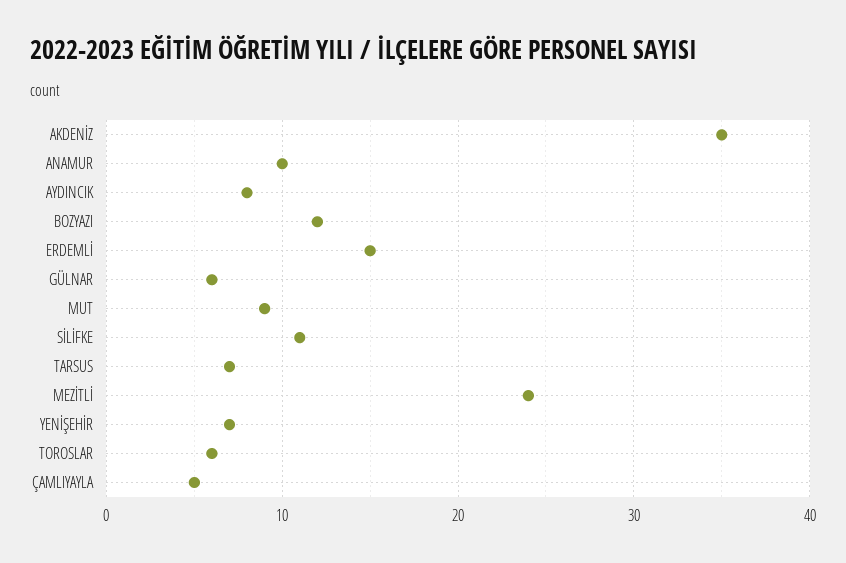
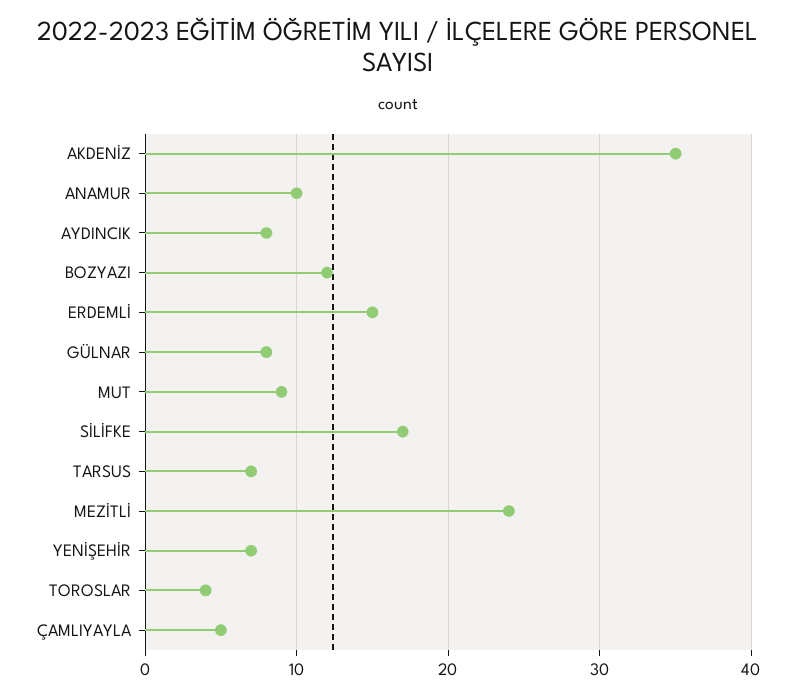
GÜLNAR: 6 -> 8
SİLİFKE: 11 -> 17
TOROSLAR: 6 -> 4

